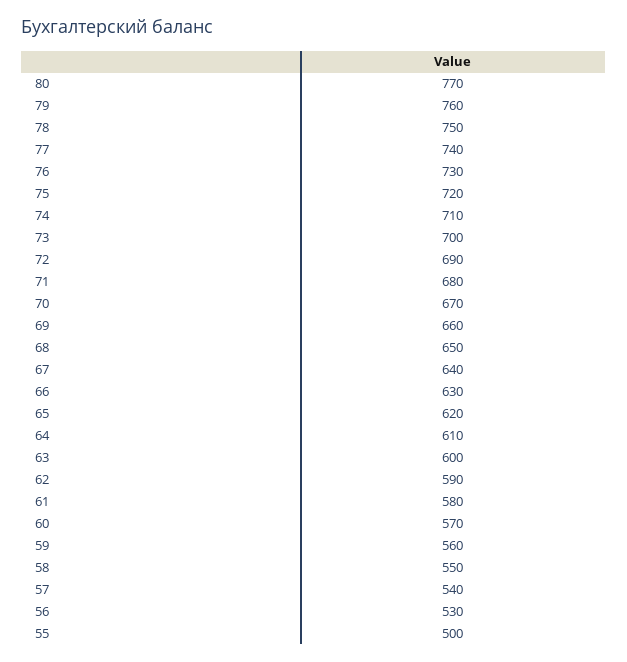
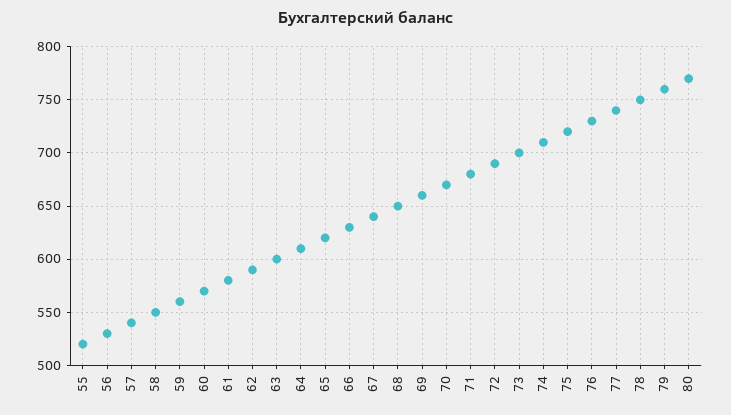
55: 500 -> 520

